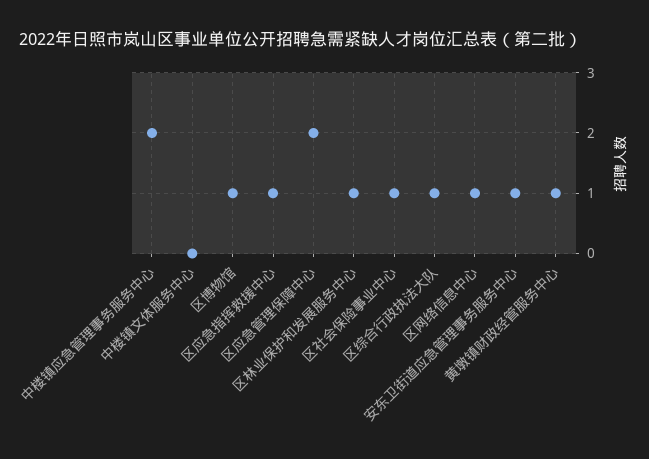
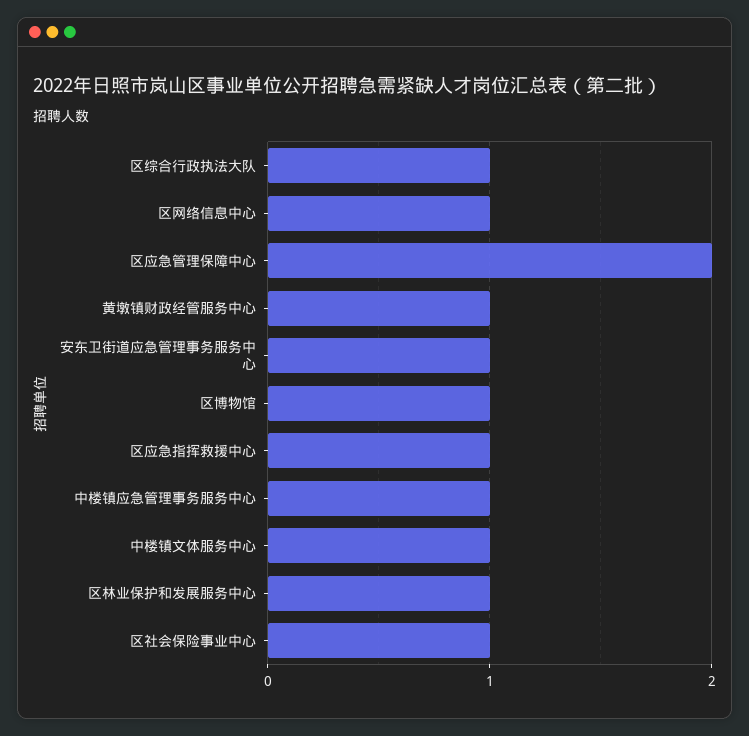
中楼镇应急管理事务服务中心: 2 -> 1
中楼镇文体服务中心: 0 -> 1

